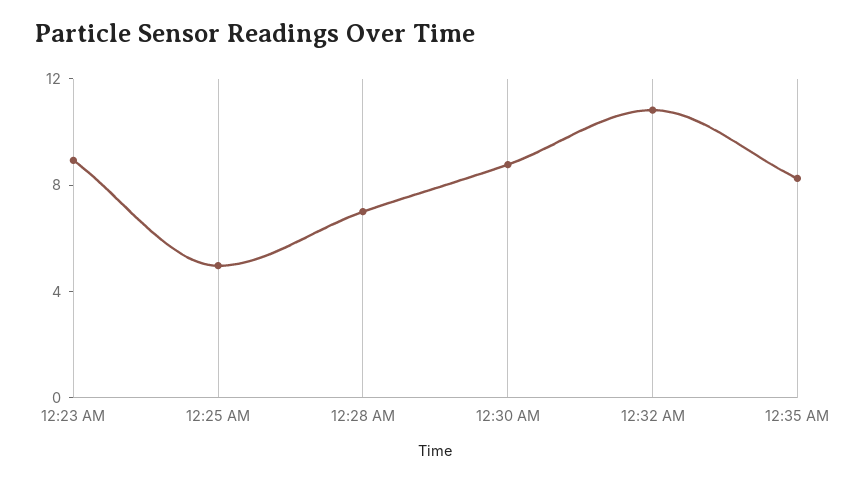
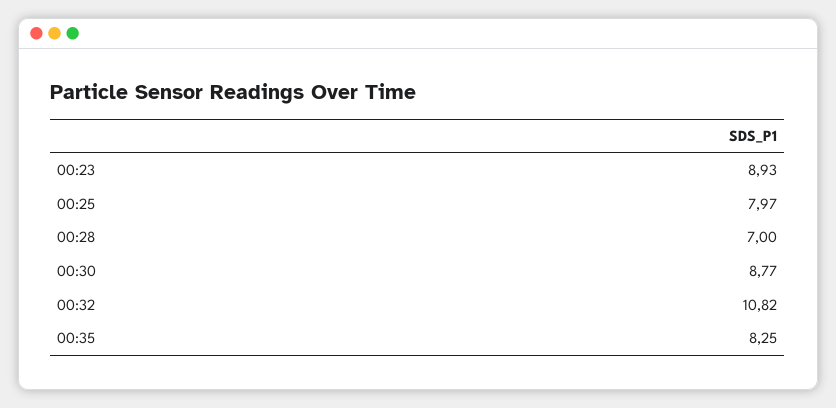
12:25 AM: 5 -> 7.97

